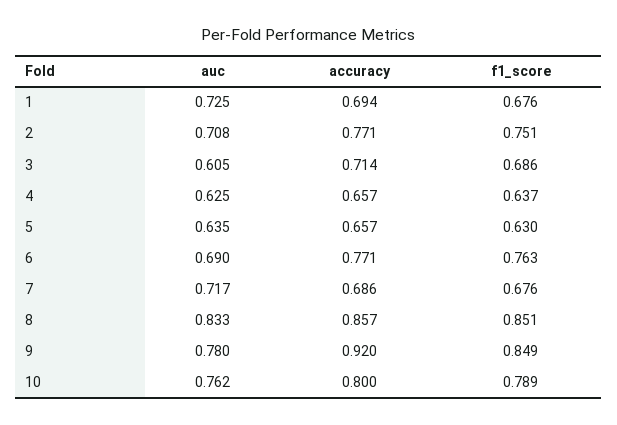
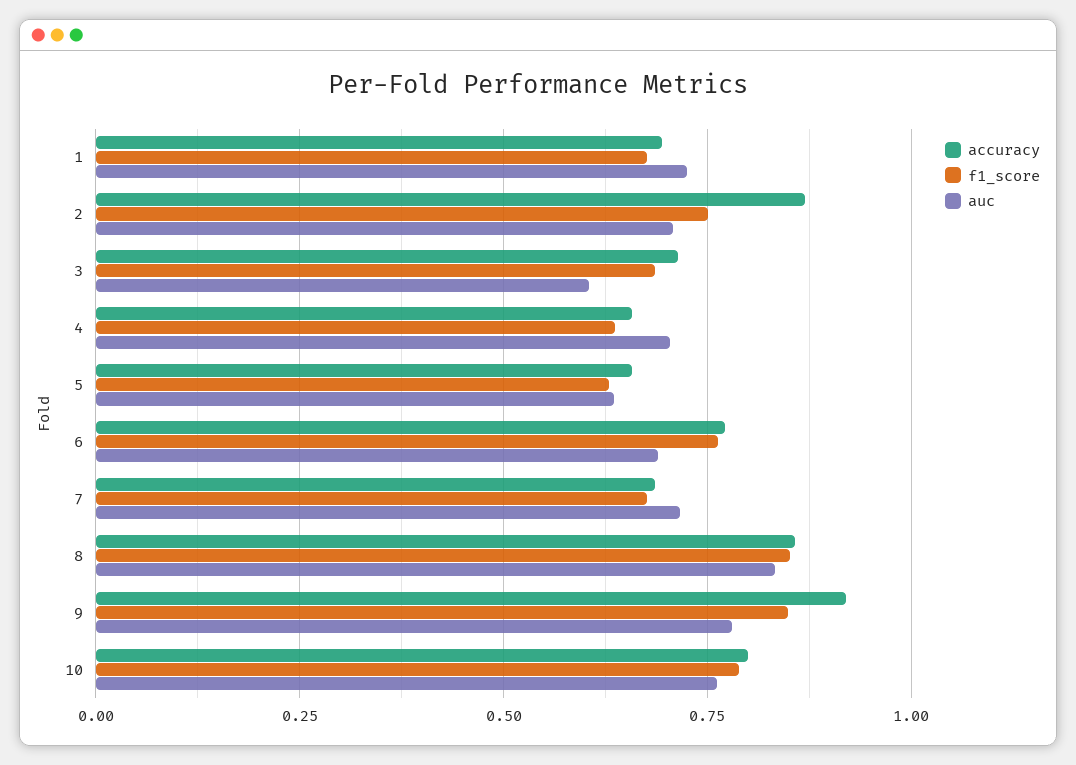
accuracy, 2: 0.771 -> 0.875
auc, 4: 0.625 -> 0.7

